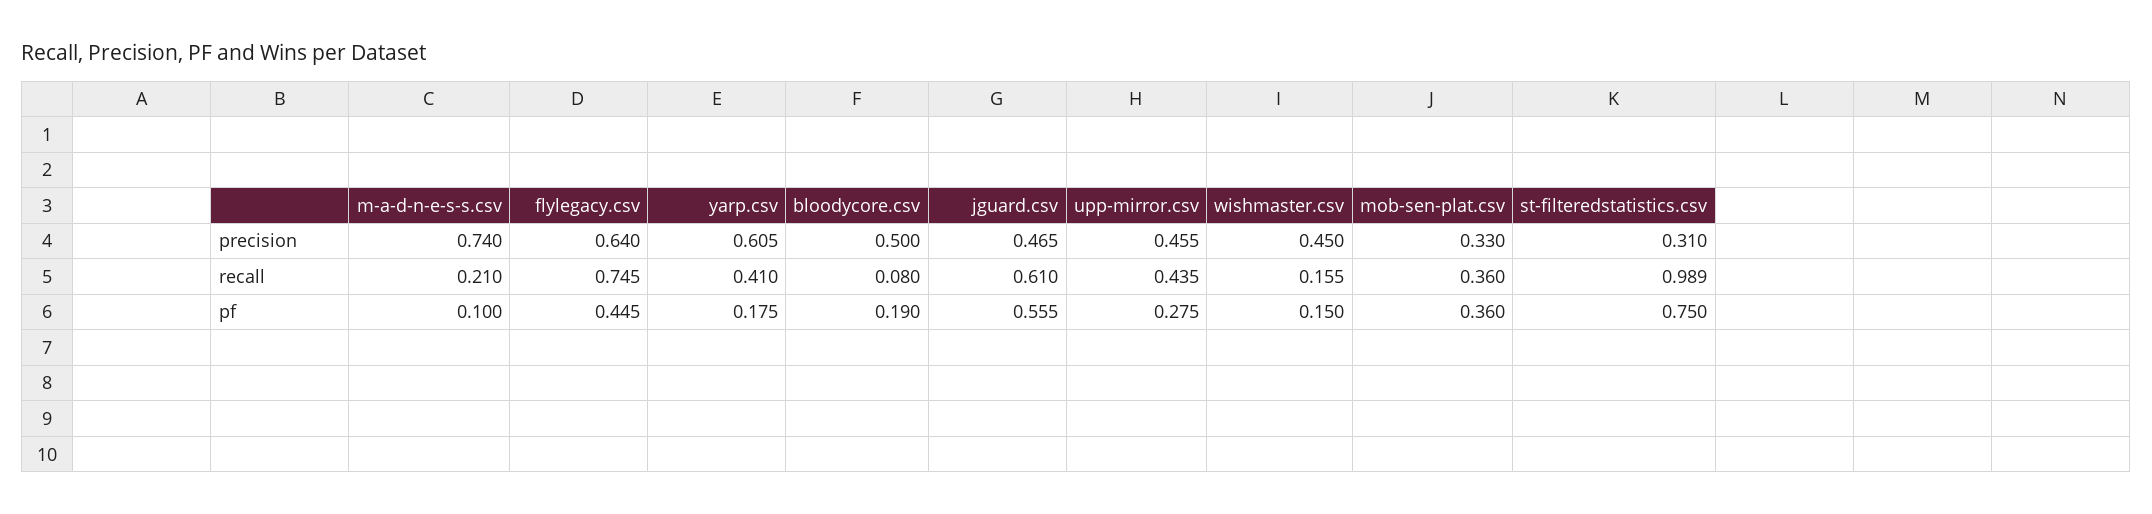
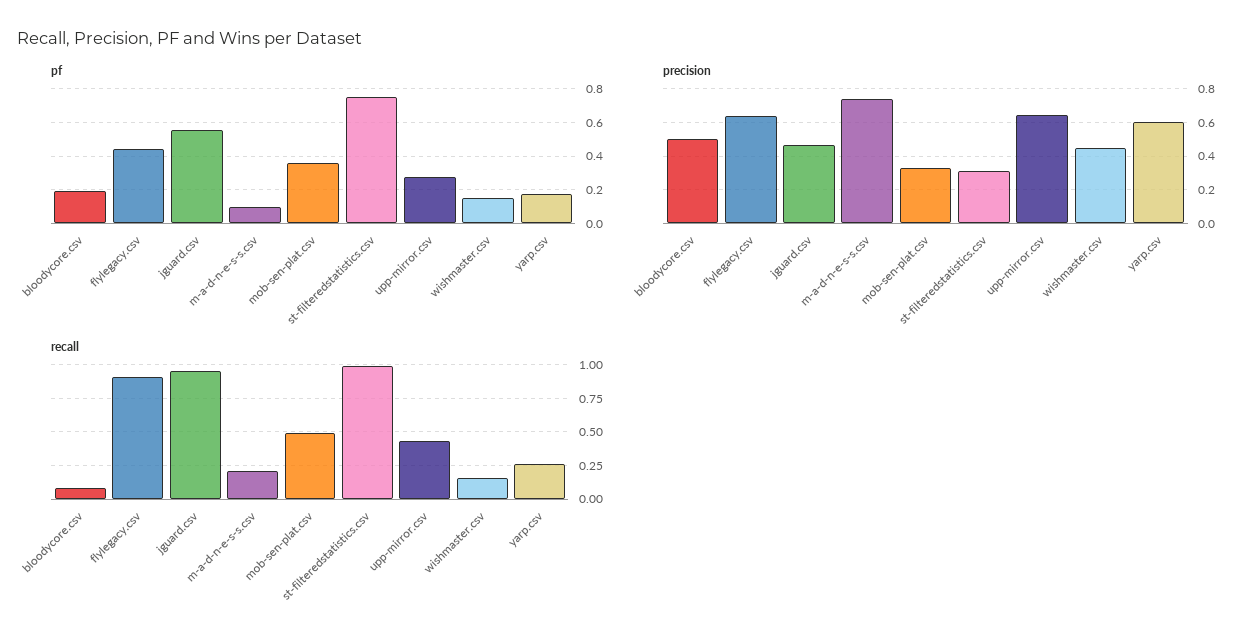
precision, upp-mirror.csv: 0.455 -> 0.65
recall, flylegacy.csv: 0.745 -> 0.9
recall, yarp.csv: 0.41 -> 0.25
recall, jguard.csv: 0.61 -> 0.95
recall, mob-sen-plat.csv: 0.36 -> 0.5

